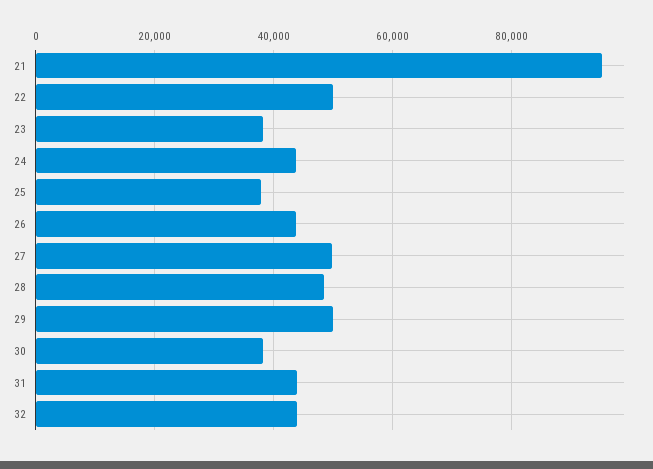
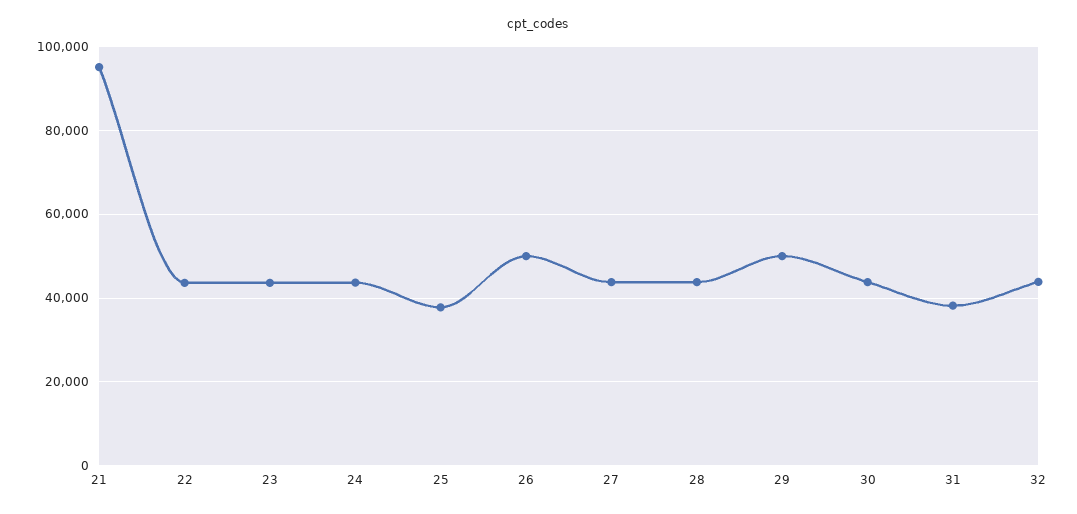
22: 50000 -> 44000
23: 38000 -> 44000
26: 44000 -> 50000
27: 50000 -> 44000
28: 48000 -> 44000
30: 38000 -> 44000
31: 44000 -> 38000

